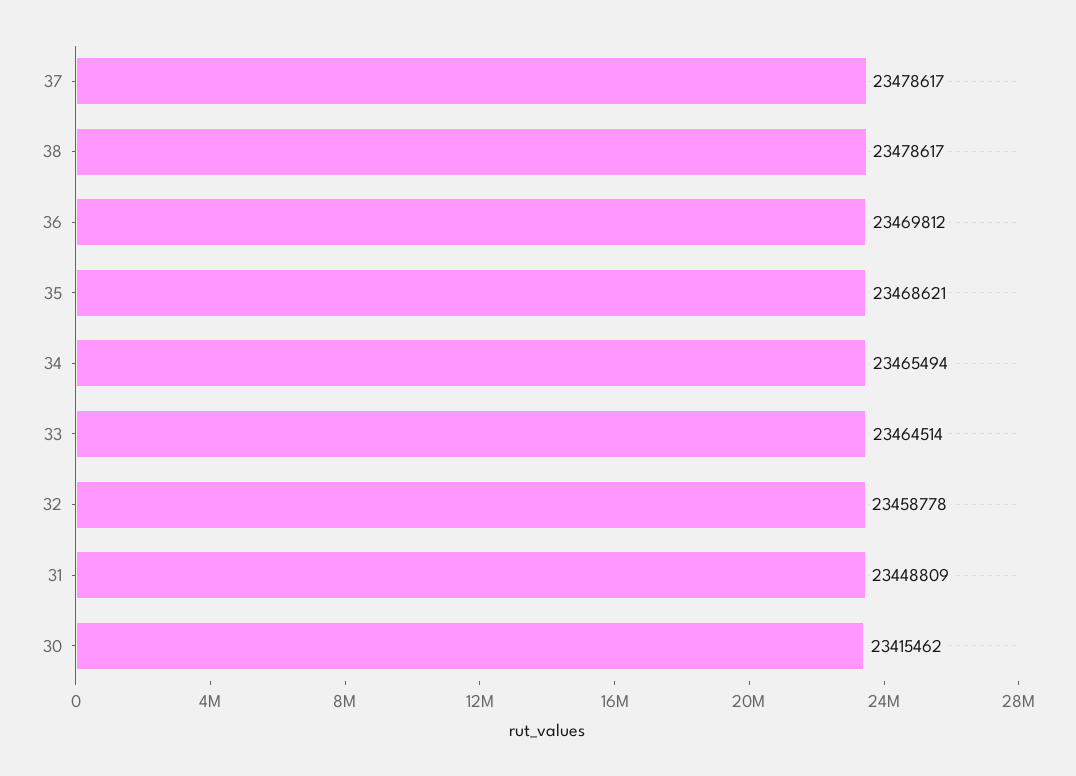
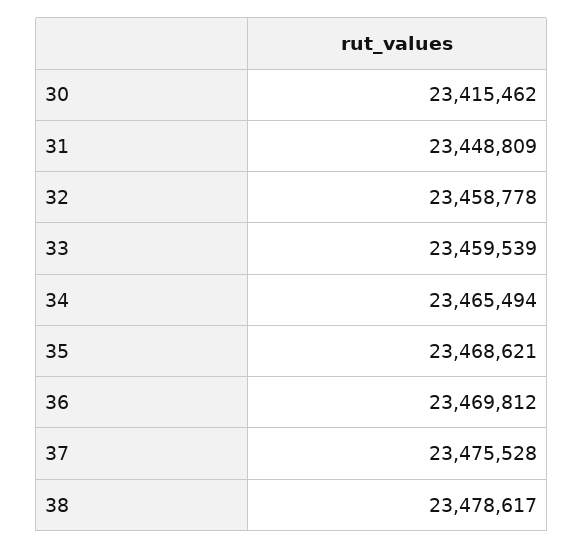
37: 23478617 -> 23475528
33: 23464514 -> 23459539

